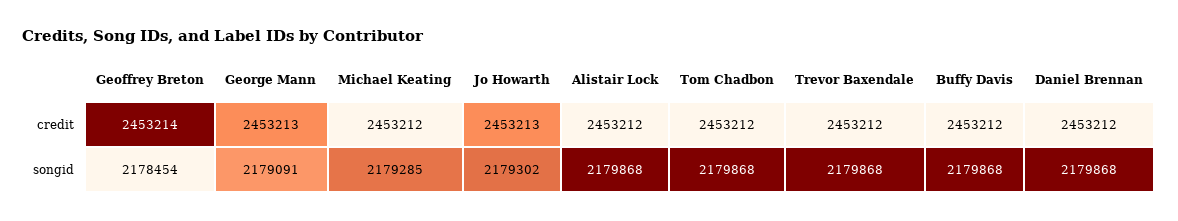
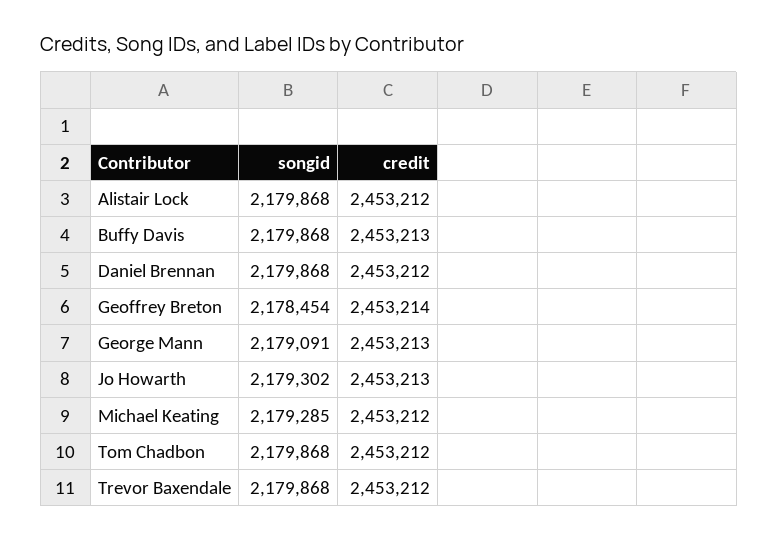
Buffy Davis, credit: 2453212 -> 2453213

